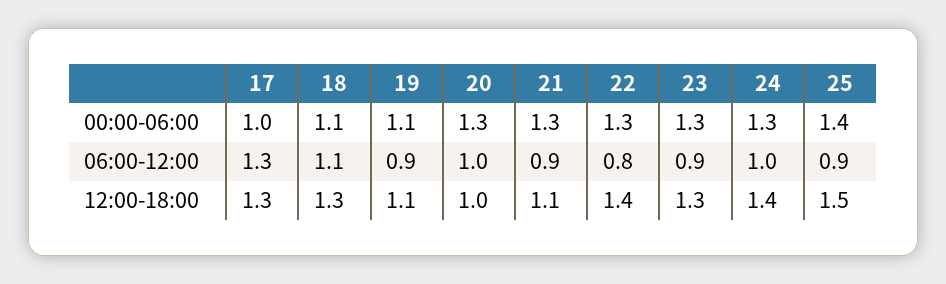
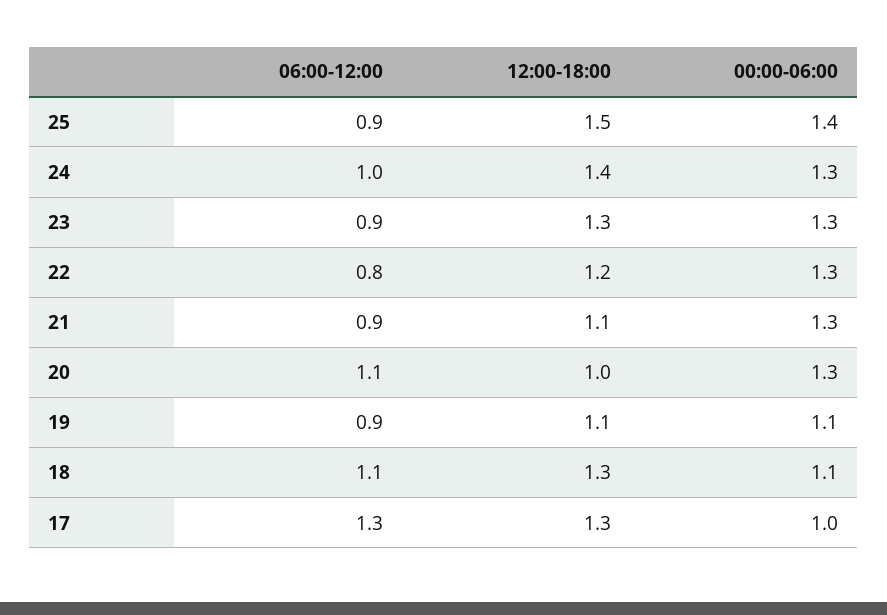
20, 06:00-12:00: 1 -> 1.1
22, 12:00-18:00: 1.4 -> 1.2

